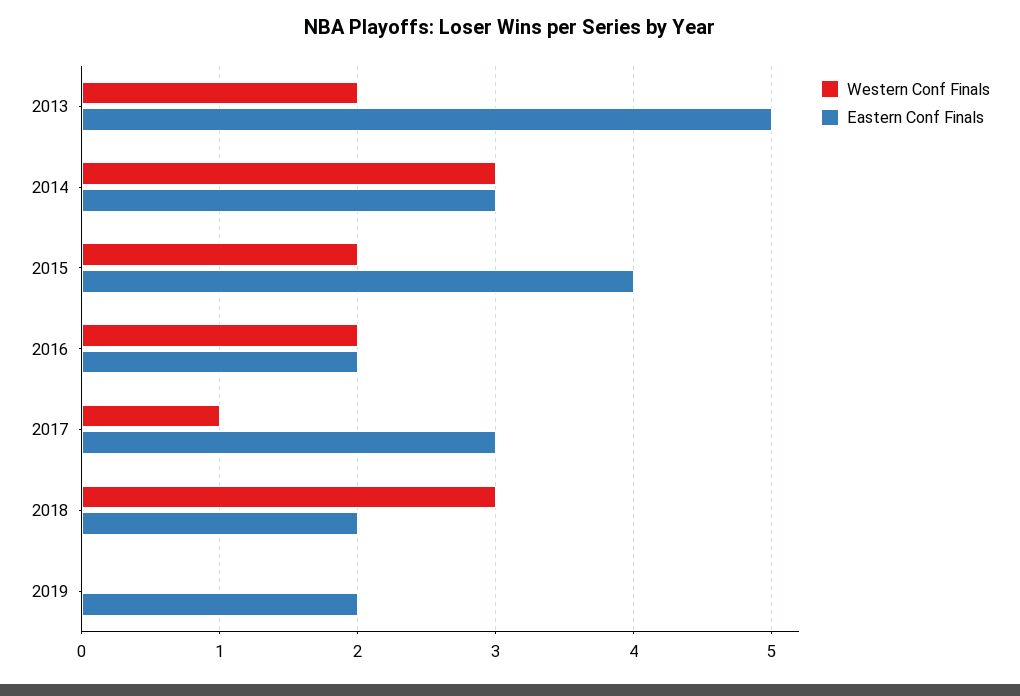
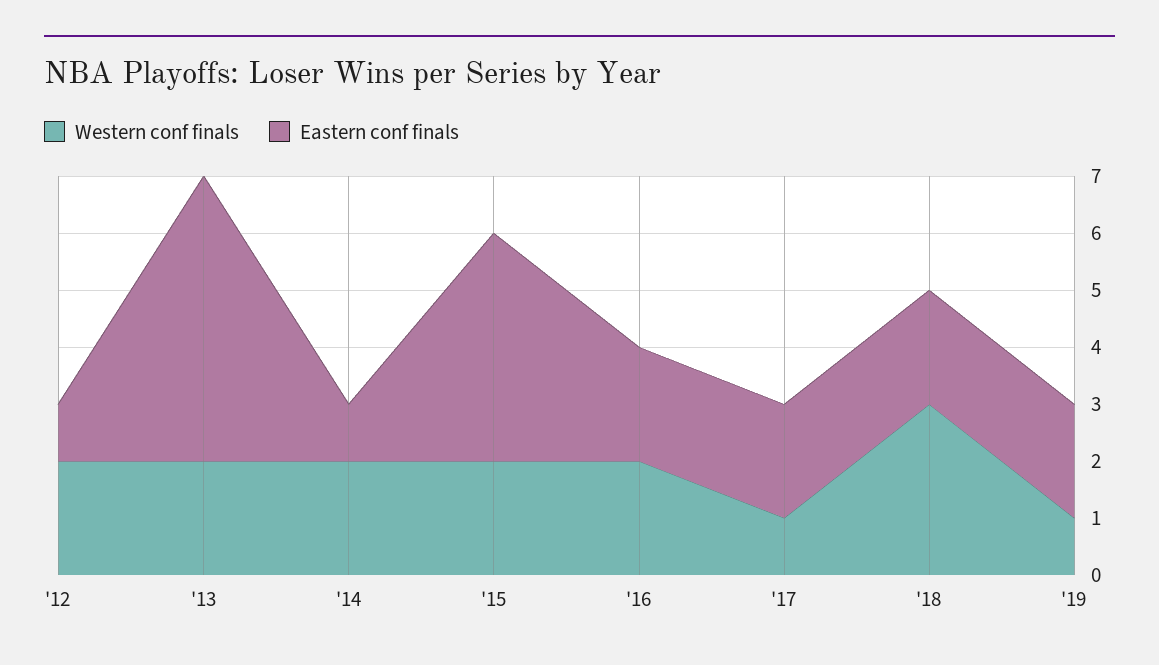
Western Conf Finals, 2014: 3 -> 2
Eastern Conf Finals, 2014: 3 -> 1
Eastern Conf Finals, 2017: 3 -> 2
Western Conf Finals, 2019: 0 -> 1
Western Conf Finals, '12: none -> 2
Eastern Conf Finals, '12: none -> 1

